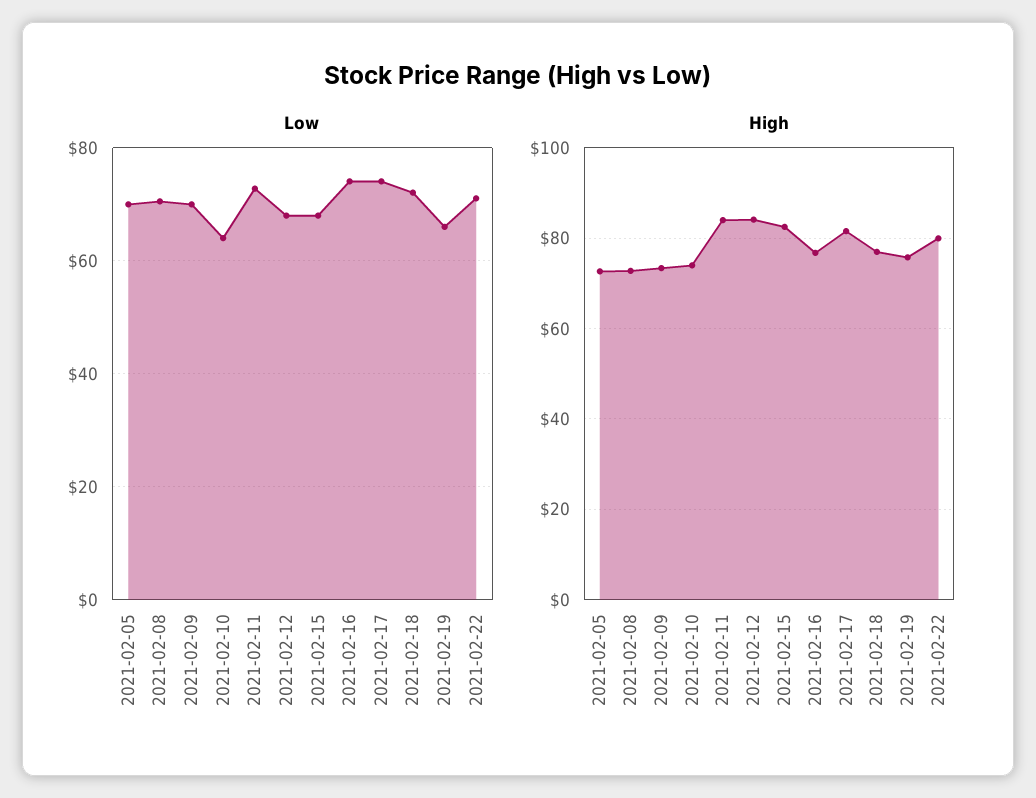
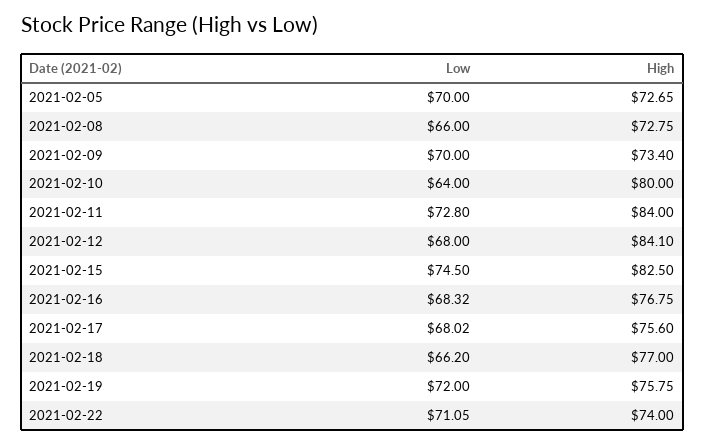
Low, 2021-02-08: 70 -> 66
Low, 2021-02-15: 68 -> 74.5
Low, 2021-02-16: 74 -> 68.32
Low, 2021-02-17: 74 -> 68.02
Low, 2021-02-18: 72 -> 66.2
Low, 2021-02-19: 66 -> 72
High, 2021-02-10: 74 -> 80
High, 2021-02-17: 82 -> 75.6
High, 2021-02-22: 80 -> 74

